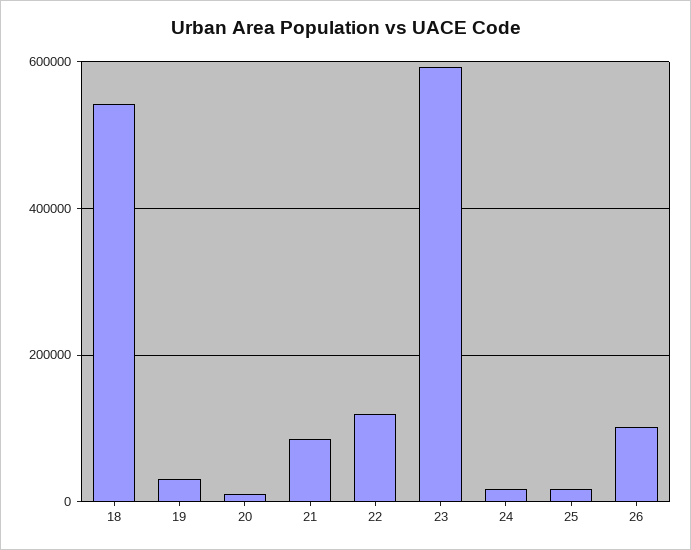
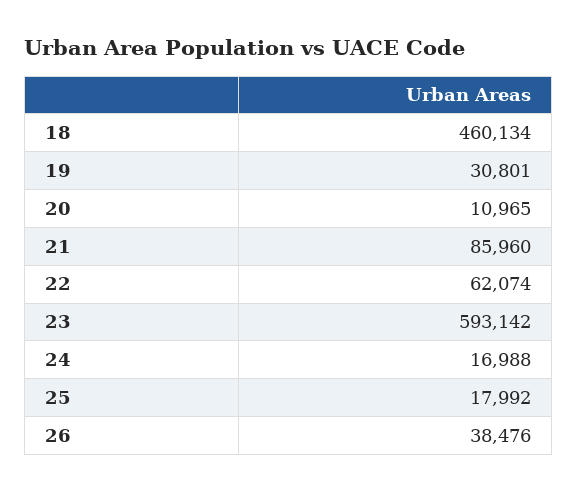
18: 540000 -> 460134
22: 120000 -> 62074
26: 100000 -> 38476

